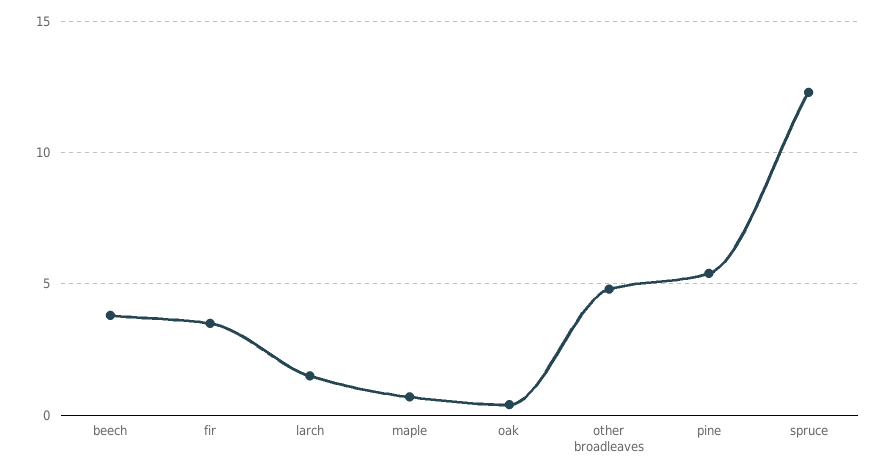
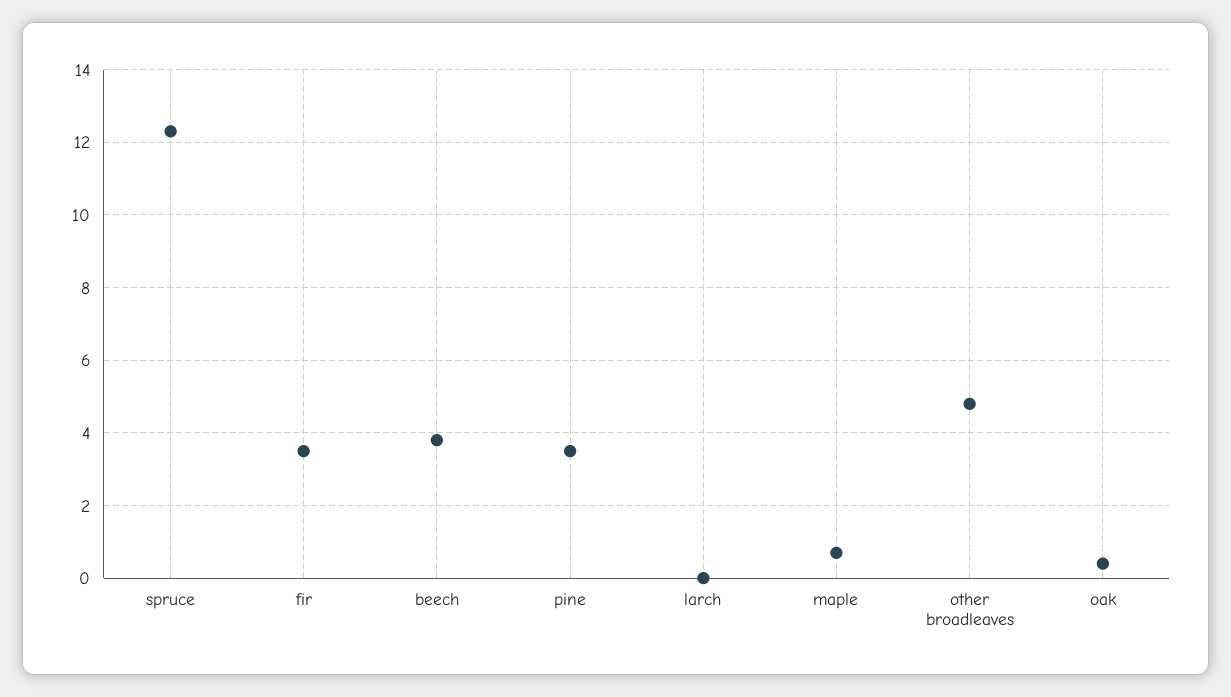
larch: 1.5 -> 0
pine: 5.5 -> 3.5

